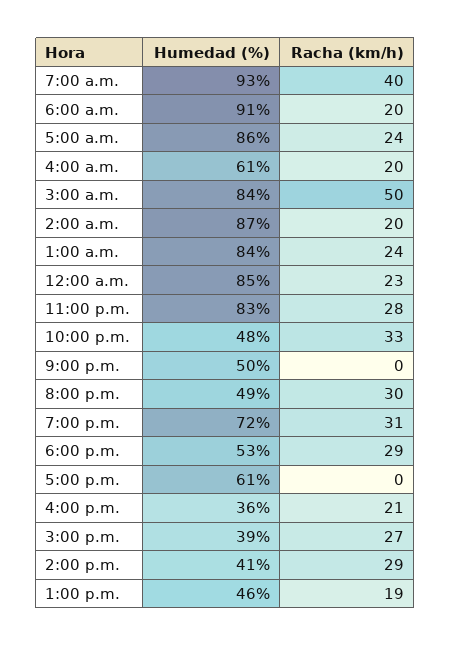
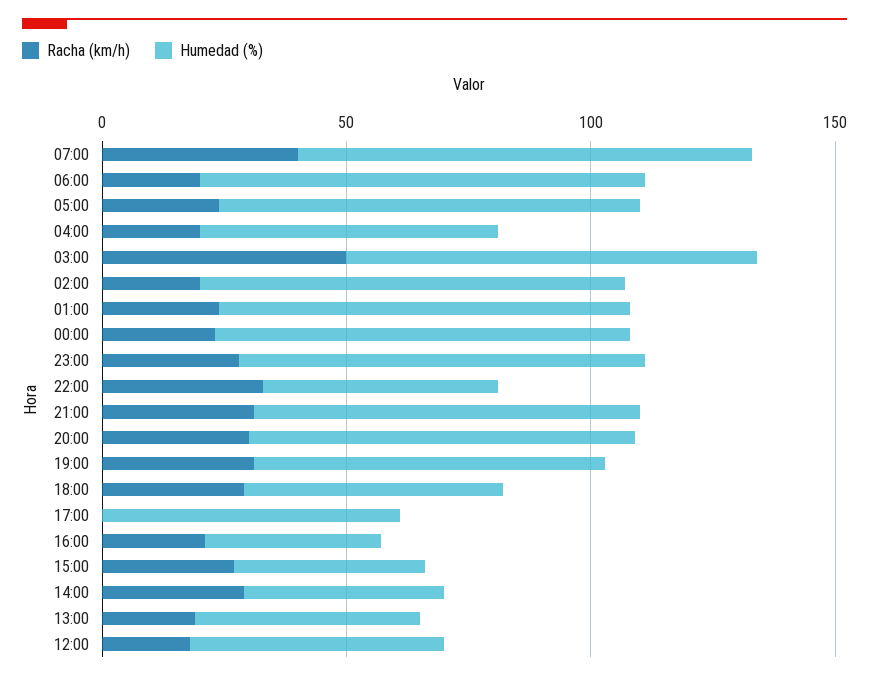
Humedad (%), 9:00 p.m.: 50 -> 80
Racha (km/h), 9:00 p.m.: 0 -> 30
Humedad (%), 8:00 p.m.: 49 -> 80
Racha (km/h), 12:00: none -> 20
Humedad (%), 12:00: none -> 50

